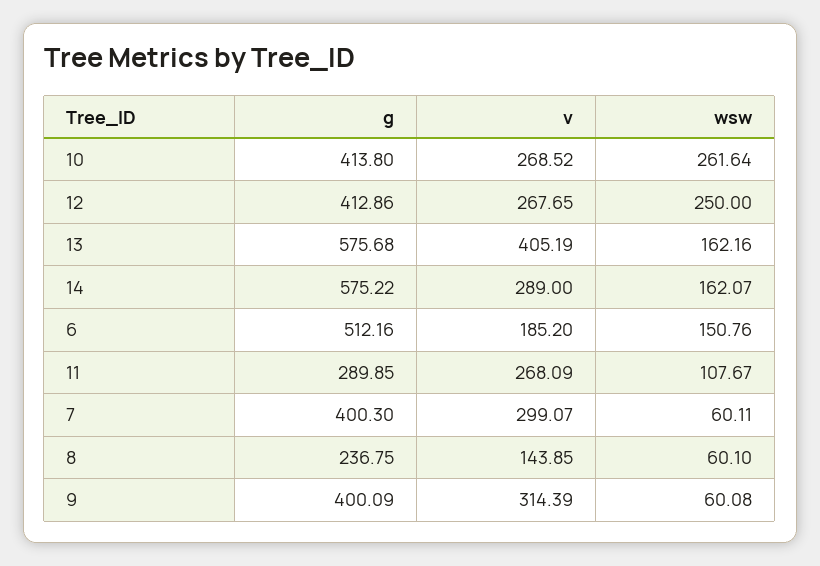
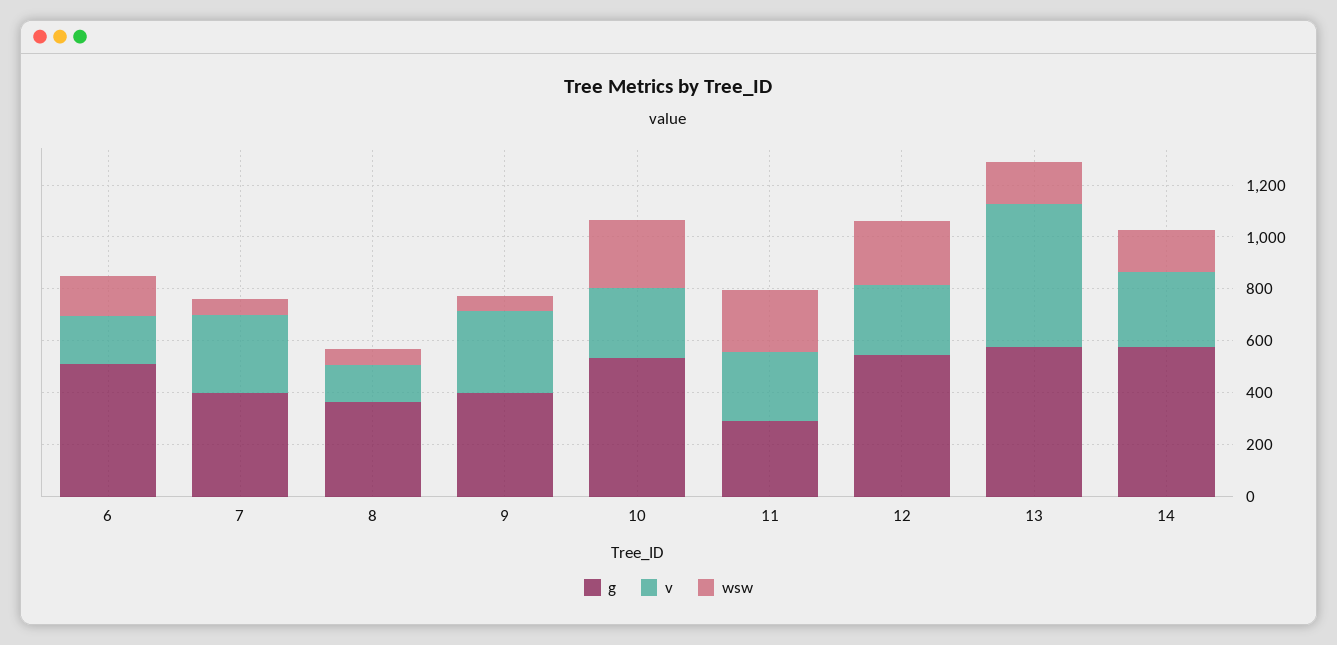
g, 10: 413.8 -> 550
g, 12: 412.86 -> 550
v, 13: 405.19 -> 550
wsw, 11: 107.67 -> 250
g, 8: 236.75 -> 350

